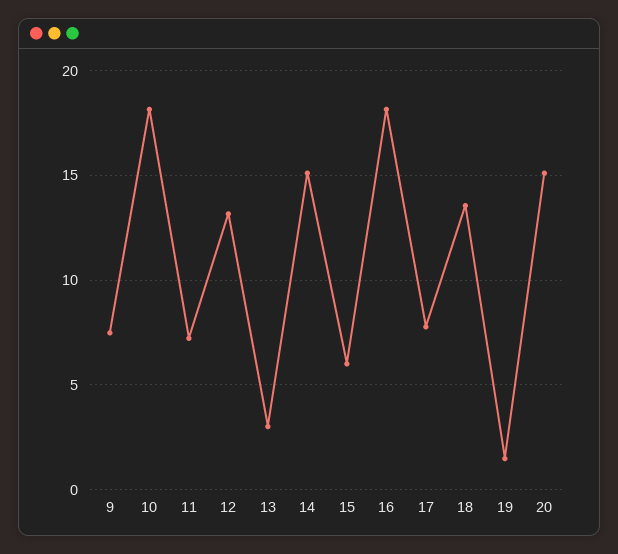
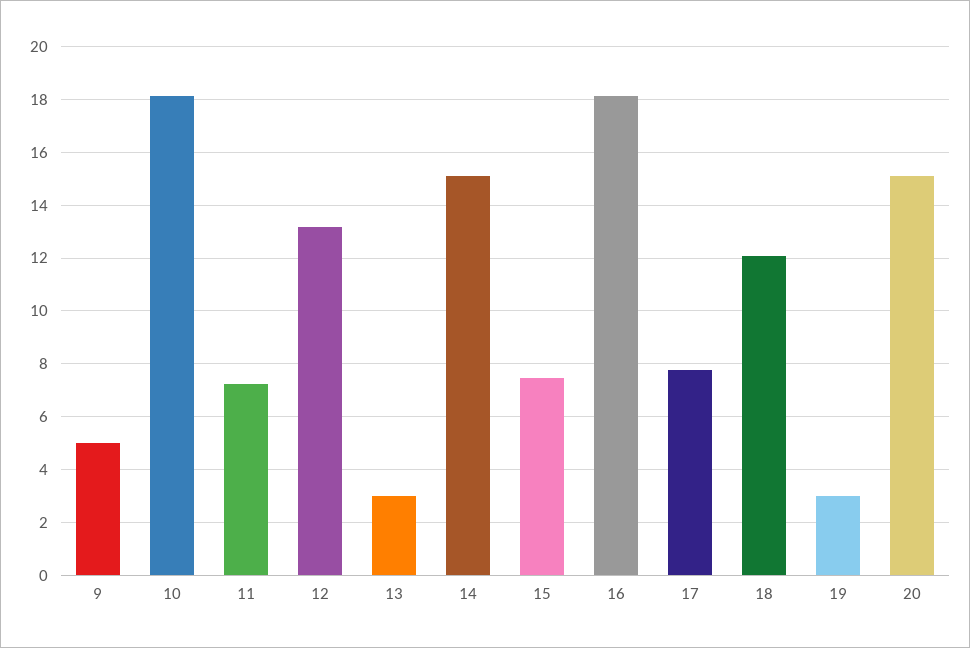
9: 7.5 -> 5
15: 6 -> 7.5
18: 13.5 -> 12
19: 1.5 -> 3

